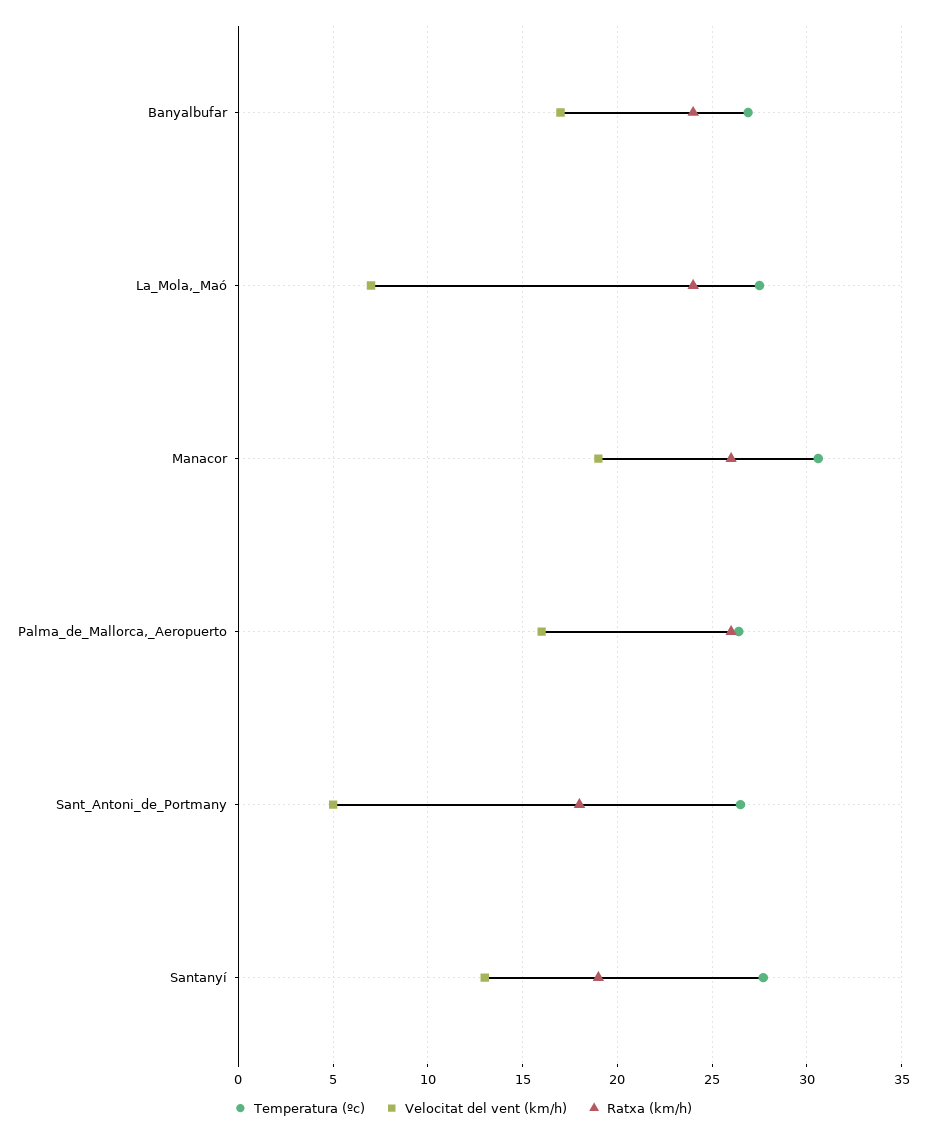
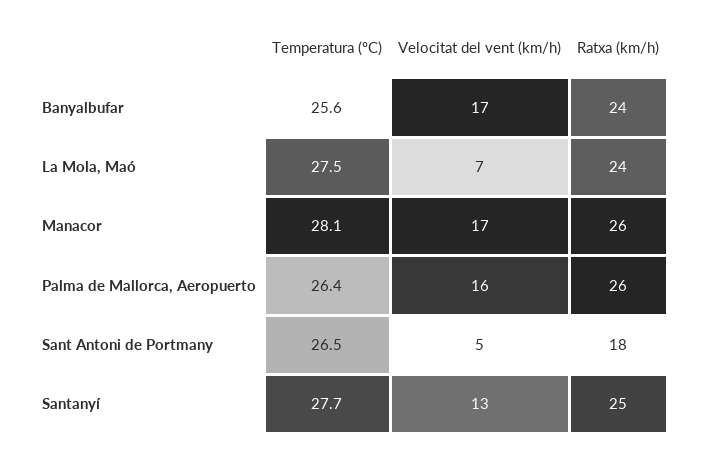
Temperatura (ºc), Banyalbufar: 27 -> 25.6
Temperatura (ºc), Manacor: 30.5 -> 28.1
Velocitat del vent (km/h), Manacor: 19 -> 17
Ratxa (km/h), Santanyí: 19 -> 25

